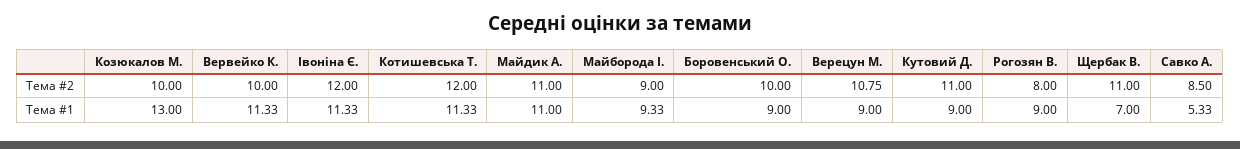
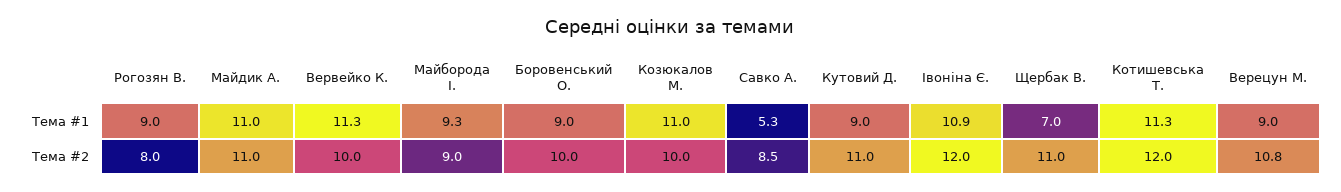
Козюкалов М., Тема #1: 13 -> 11
Івоніна Є., Тема #1: 11.33 -> 10.9

